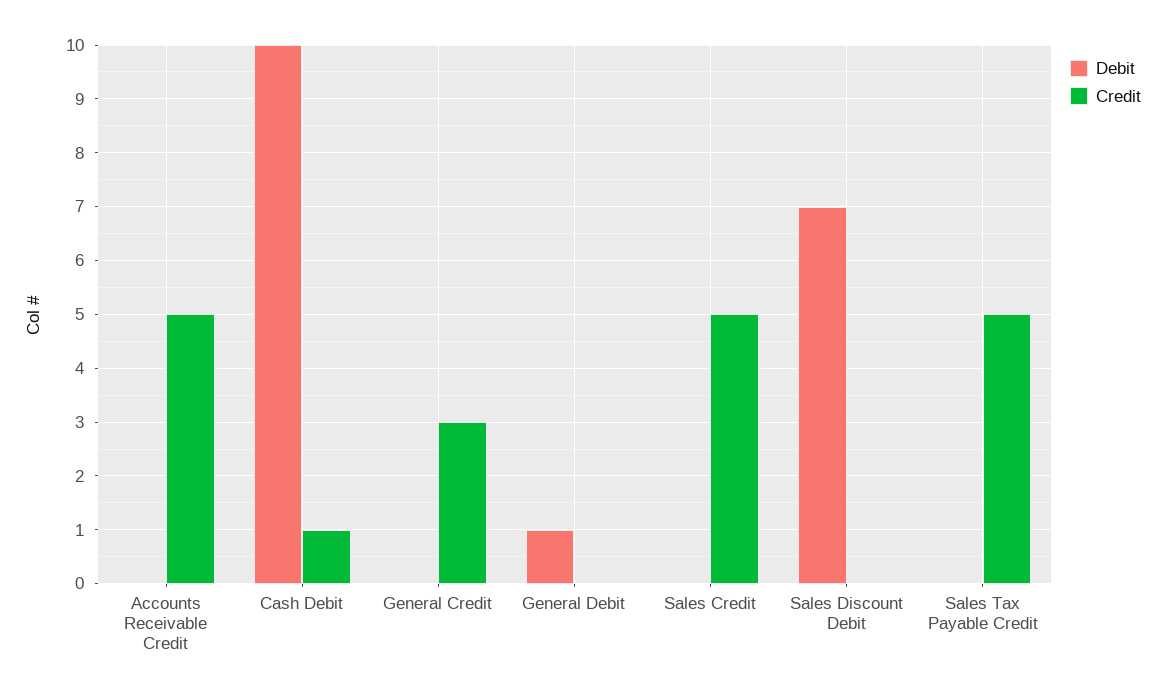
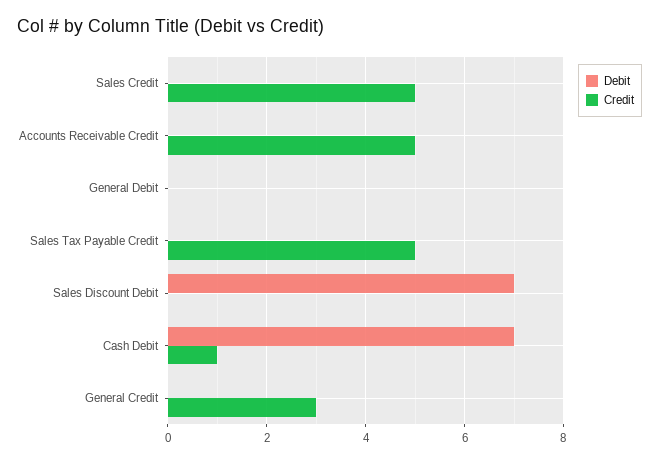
Debit, Cash Debit: 10 -> 7
Debit, General Debit: 1 -> 0

